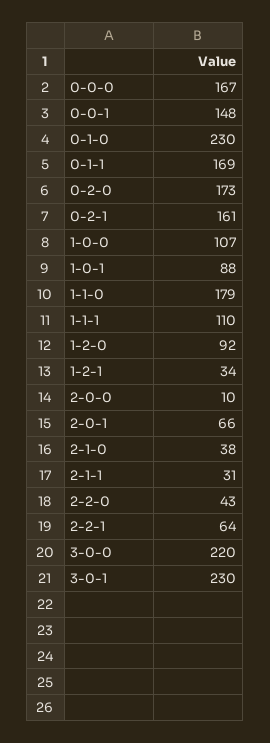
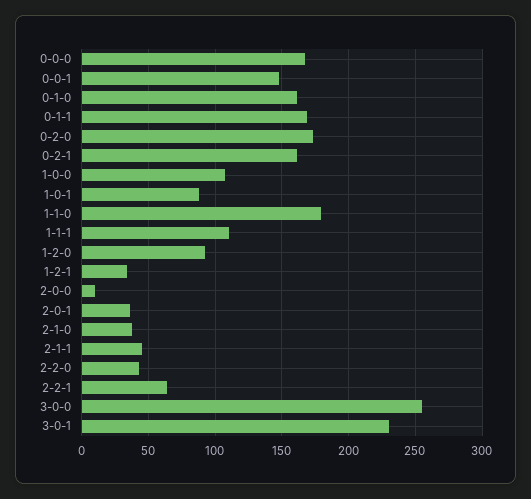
0-1-0: 230 -> 160
2-0-1: 66 -> 35
2-1-1: 31 -> 45
3-0-0: 220 -> 255

